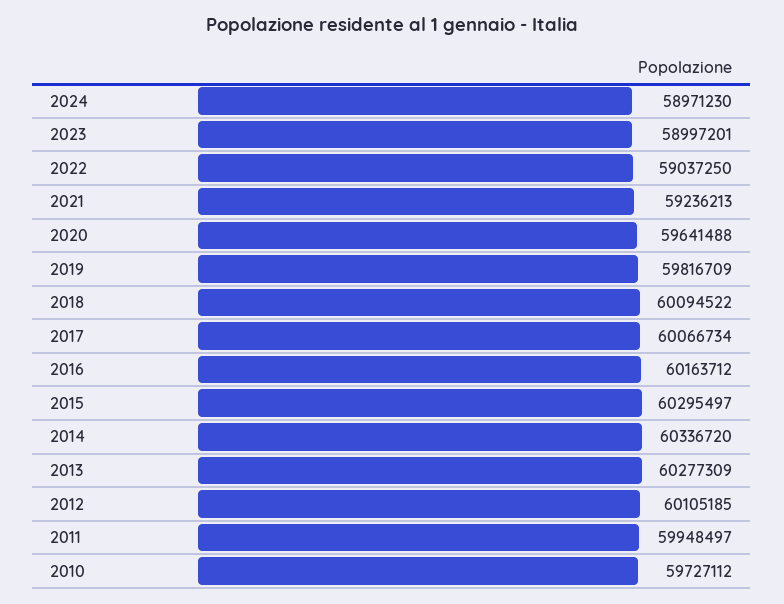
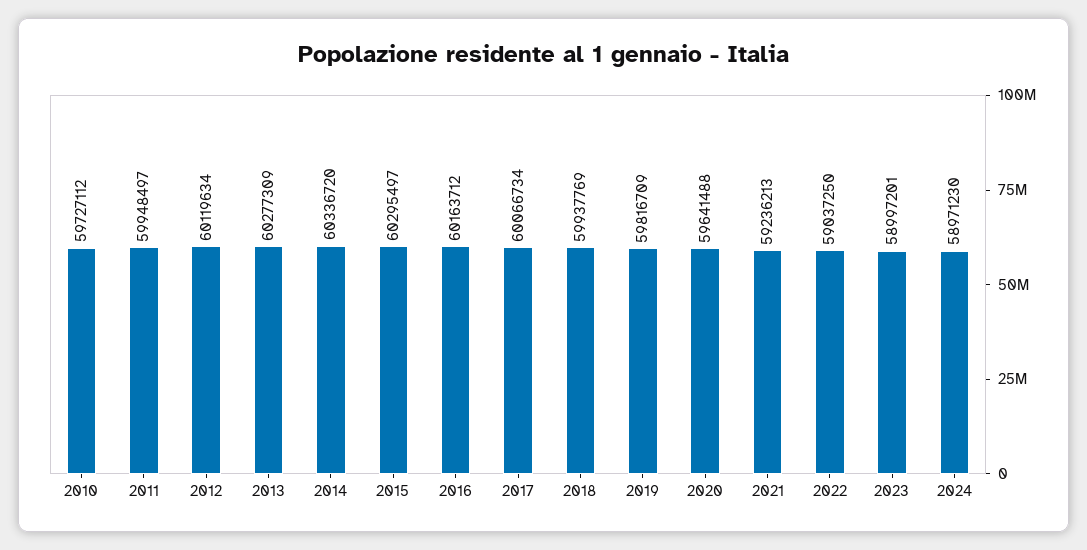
2018: 60094522 -> 59937769
2012: 60105185 -> 60119634

